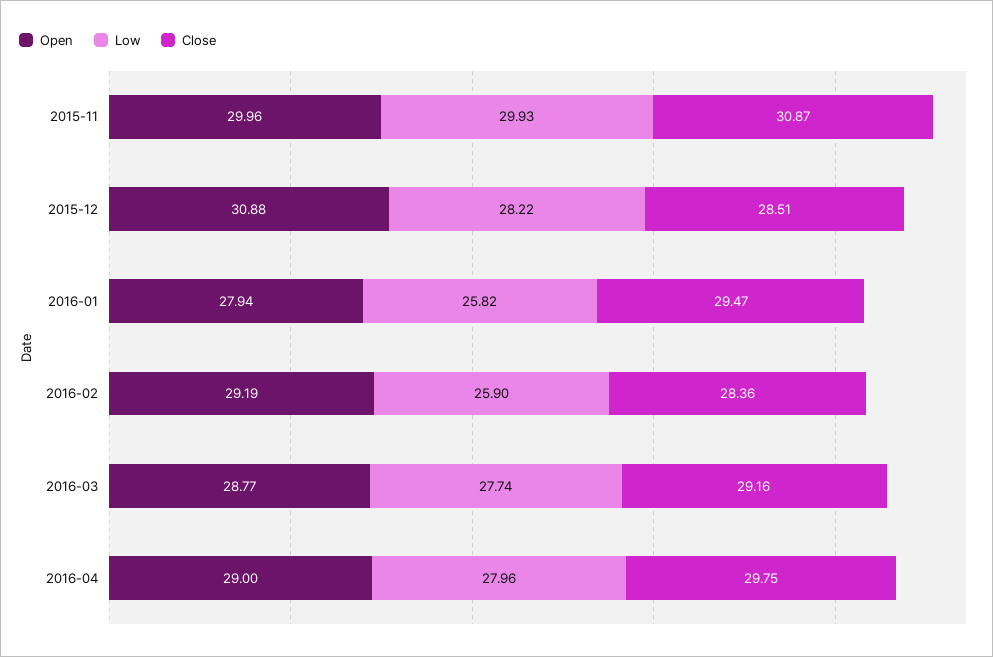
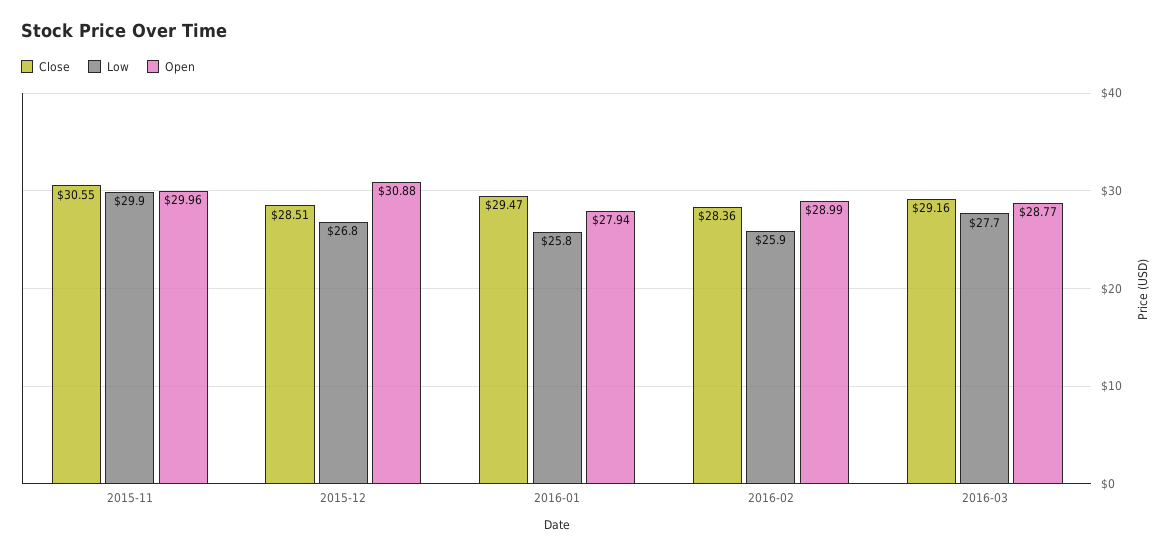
Close, 2015-11: 30.87 -> 30.55
Low, 2015-12: 28.22 -> 26.8
Open, 2016-02: 29.19 -> 28.99
Open, 2016-04: 29 -> none
Low, 2016-04: 27.96 -> none
Close, 2016-04: 29.75 -> none

